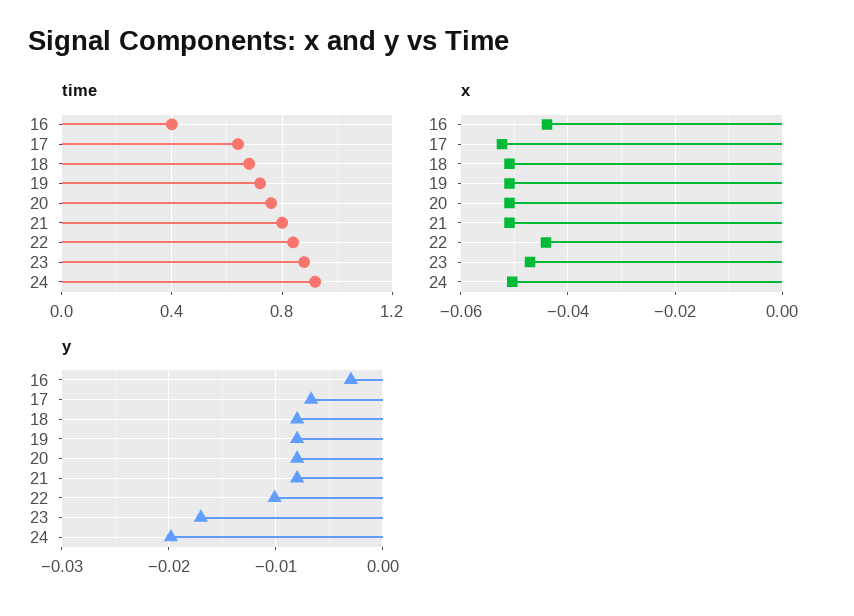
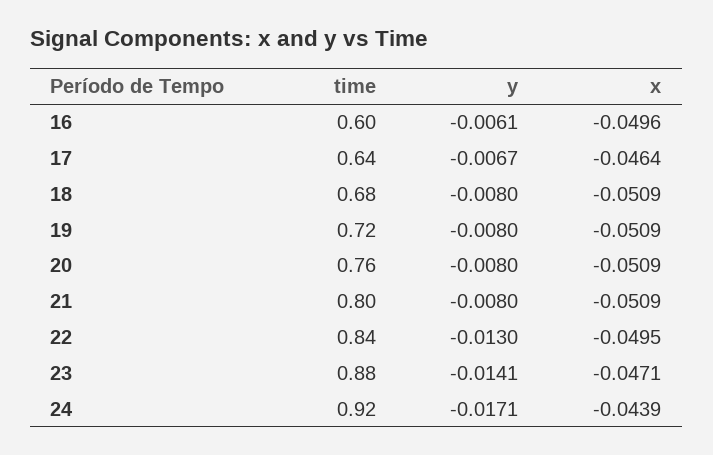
time, 16: 0.4 -> 0.6
x, 16: -0.044 -> -0.0496
x, 17: -0.052 -> -0.0464
x, 22: -0.044 -> -0.0495
x, 24: -0.05 -> -0.0439
y, 16: -0.003 -> -0.0061
y, 22: -0.01 -> -0.013
y, 23: -0.017 -> -0.0141
y, 24: -0.02 -> -0.0171

